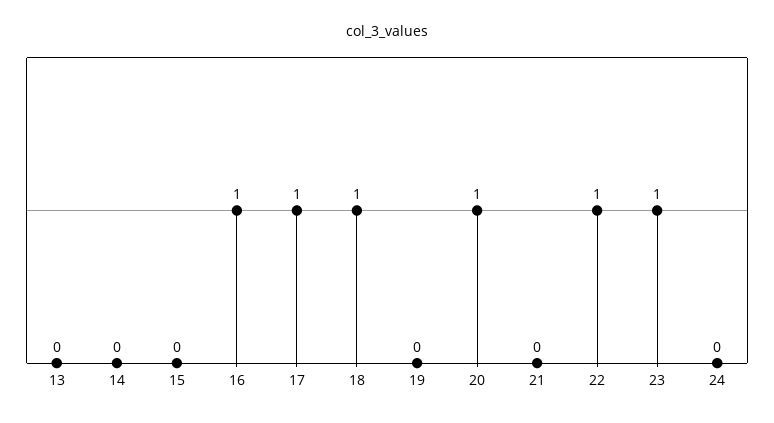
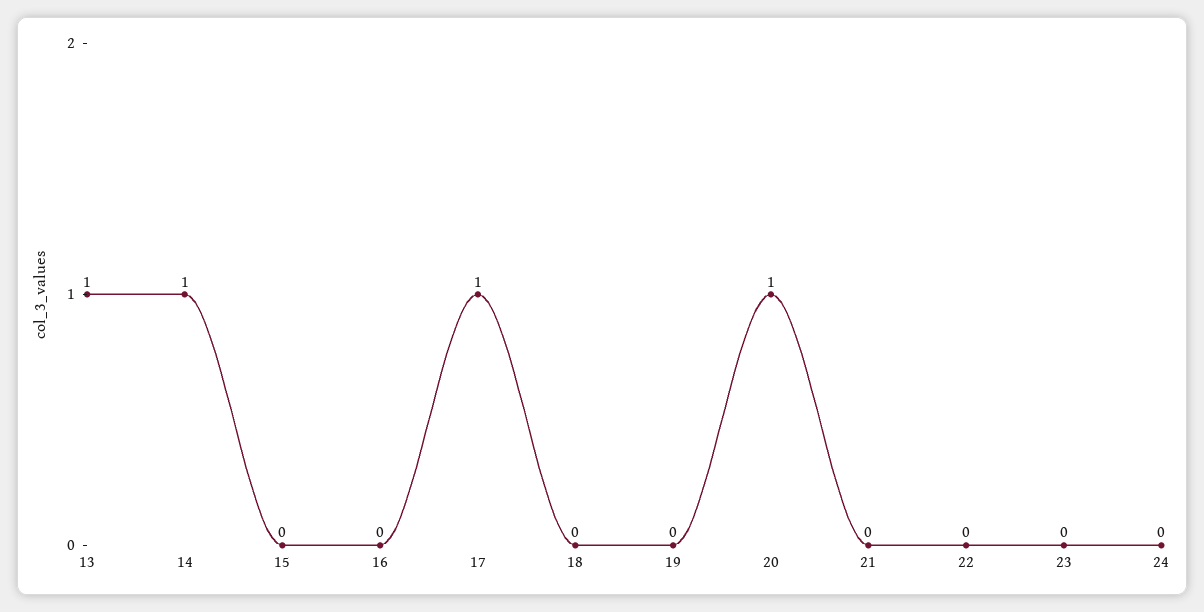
13: 0 -> 1
14: 0 -> 1
16: 1 -> 0
18: 1 -> 0
22: 1 -> 0
23: 1 -> 0

